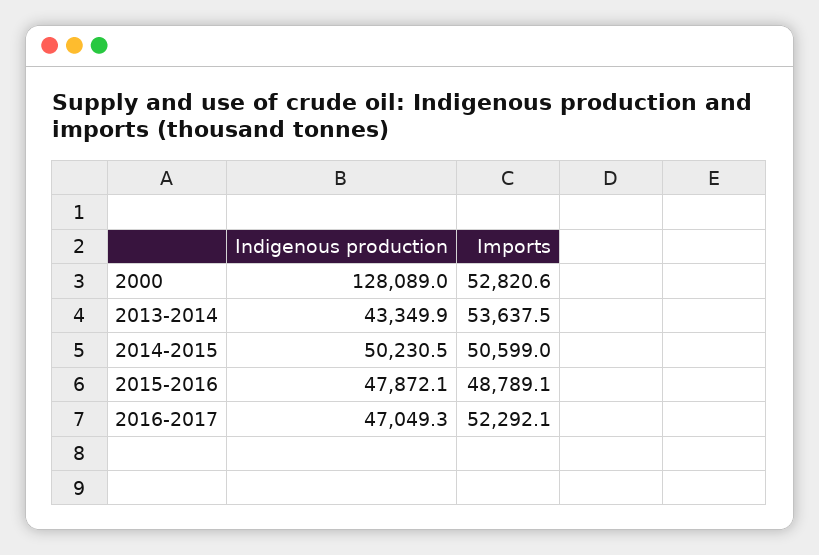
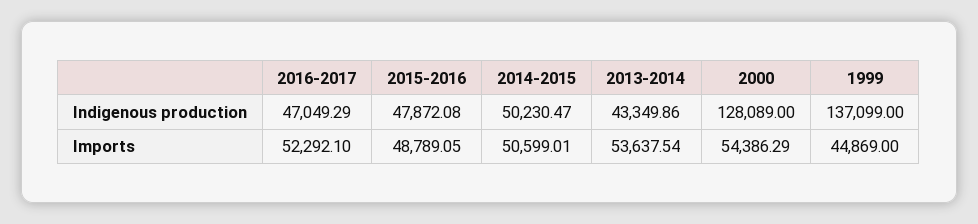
Imports, 2000: 52820.6 -> 54386.29
Indigenous production, 1999: none -> 137099
Imports, 1999: none -> 44869

